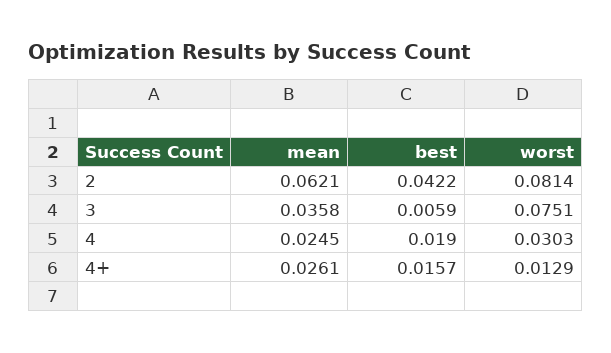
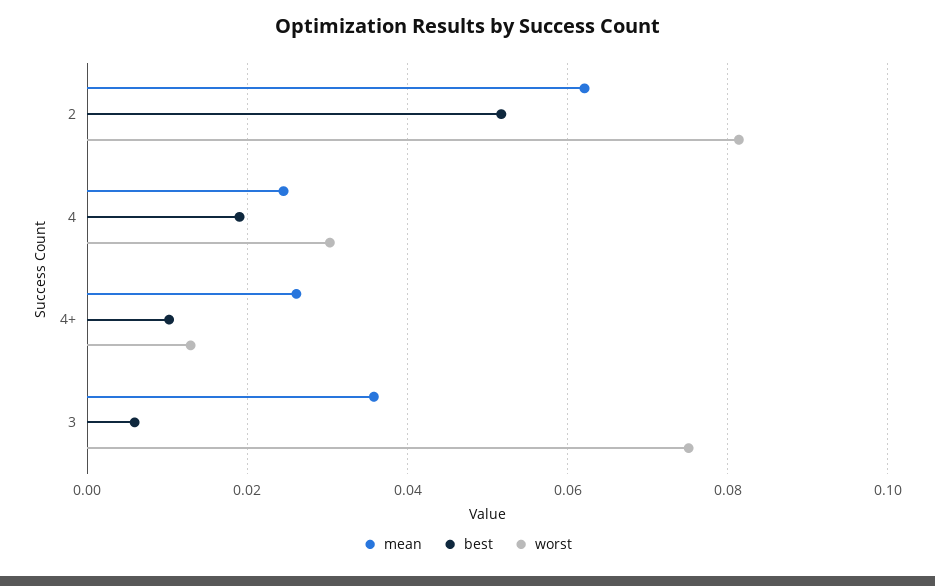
best, 2: 0.0422 -> 0.052
best, 4+: 0.0157 -> 0.01

